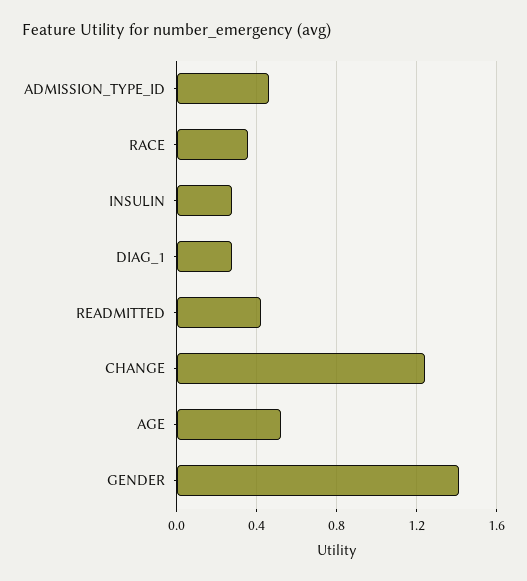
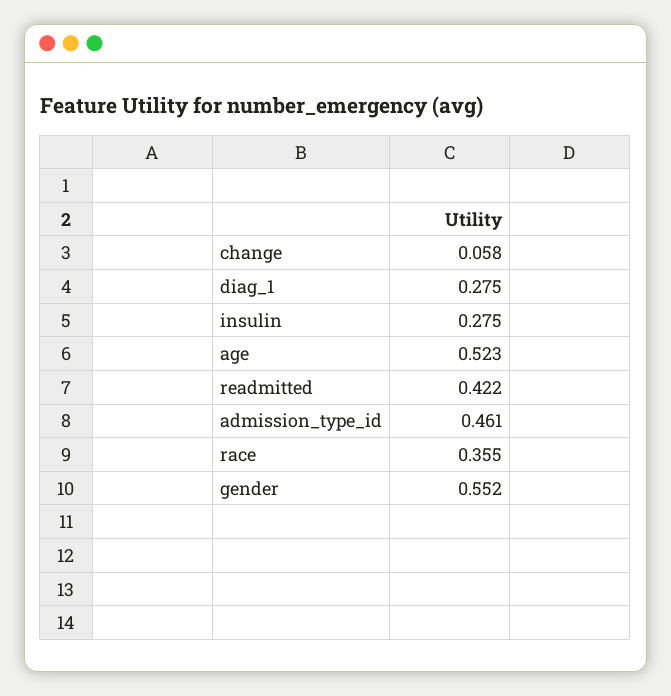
CHANGE: 1.25 -> 0.058
GENDER: 1.4 -> 0.552

